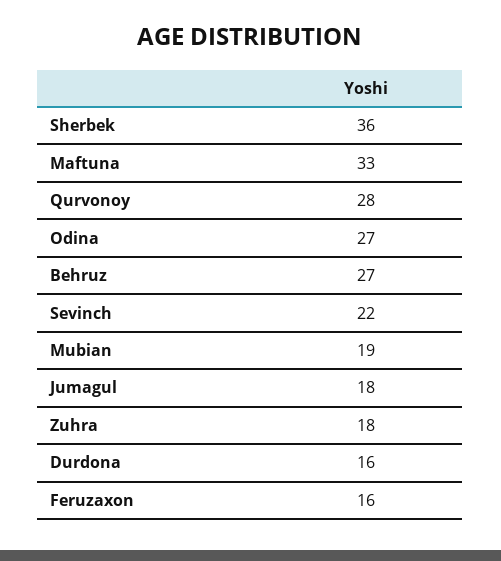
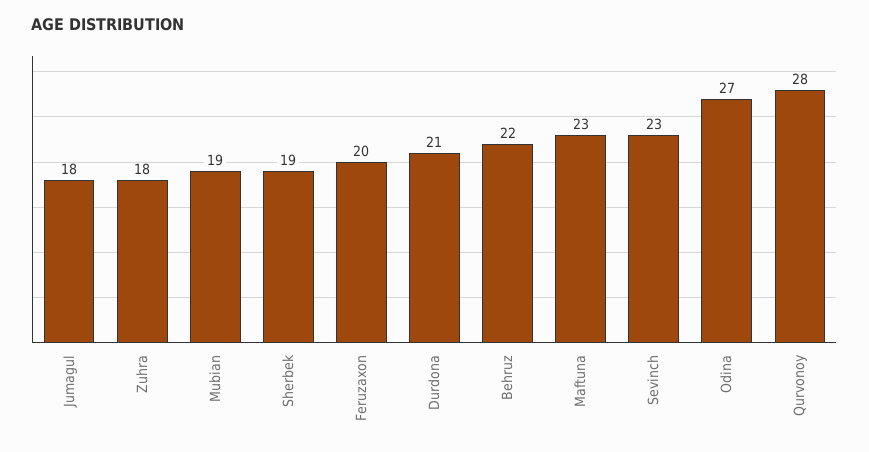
Sherbek: 36 -> 19
Maftuna: 33 -> 23
Behruz: 27 -> 22
Sevinch: 22 -> 23
Durdona: 16 -> 21
Feruzaxon: 16 -> 20

